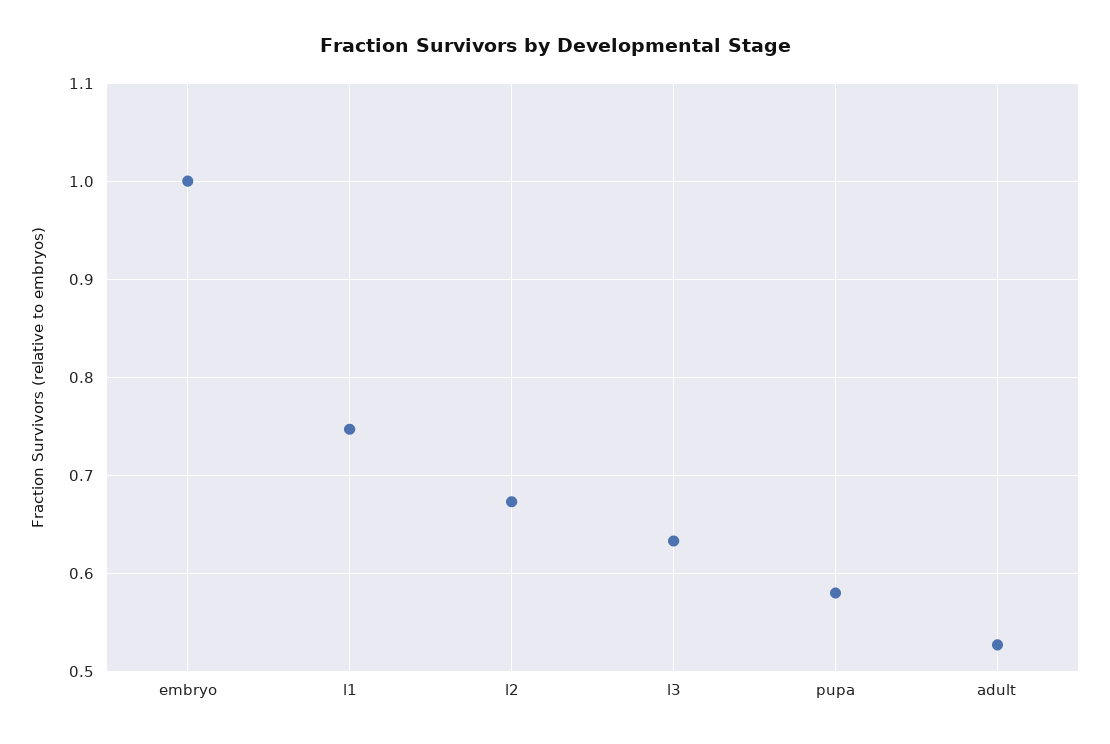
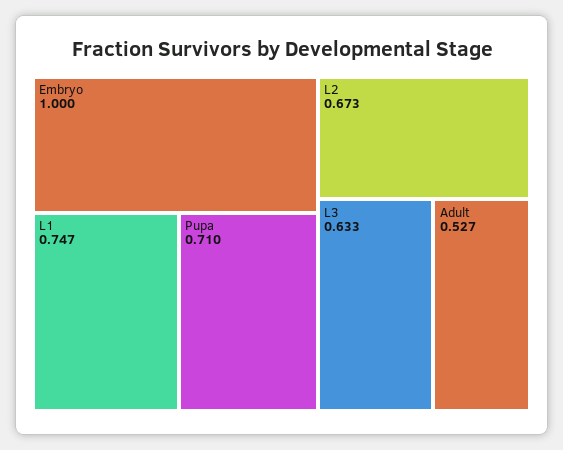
pupa: 0.58 -> 0.71

